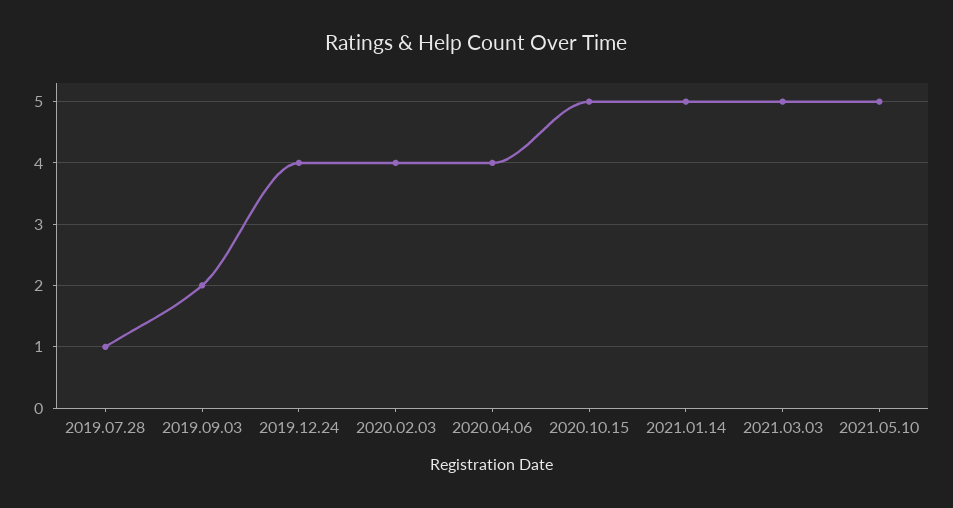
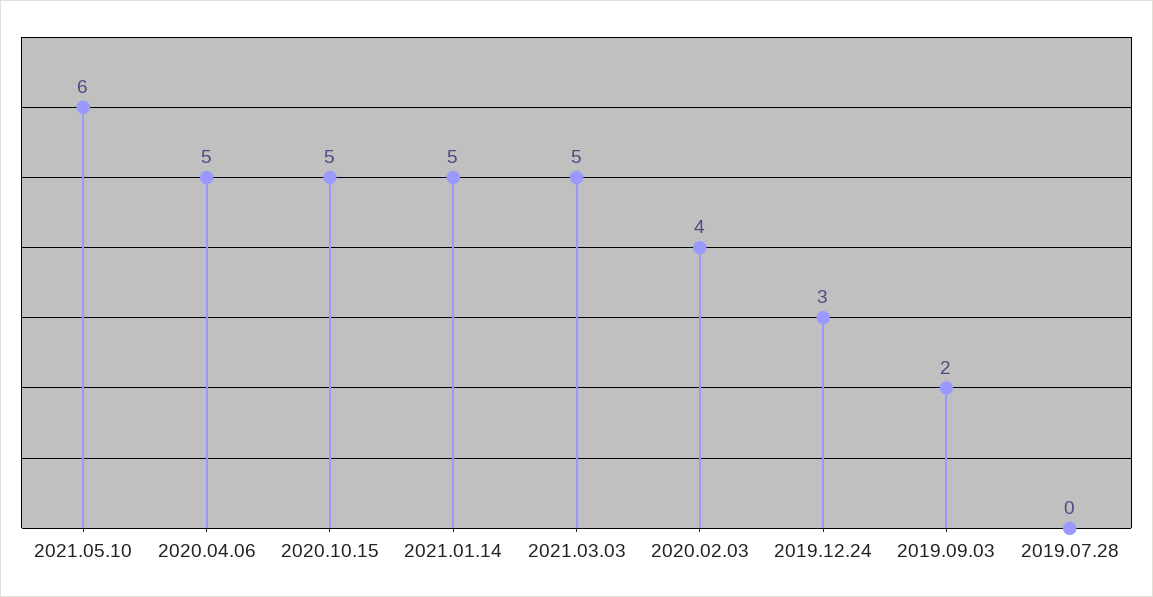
2019.07.28: 1 -> 0
2019.12.24: 4 -> 3
2020.04.06: 4 -> 5
2021.05.10: 5 -> 6

